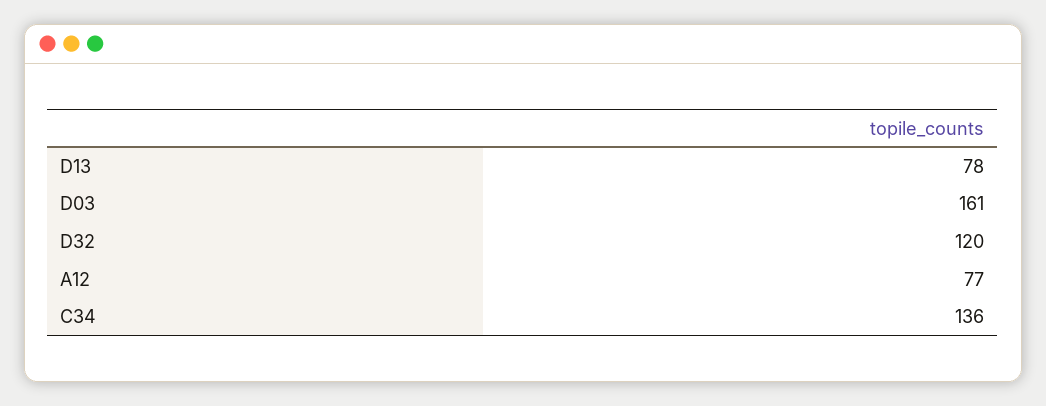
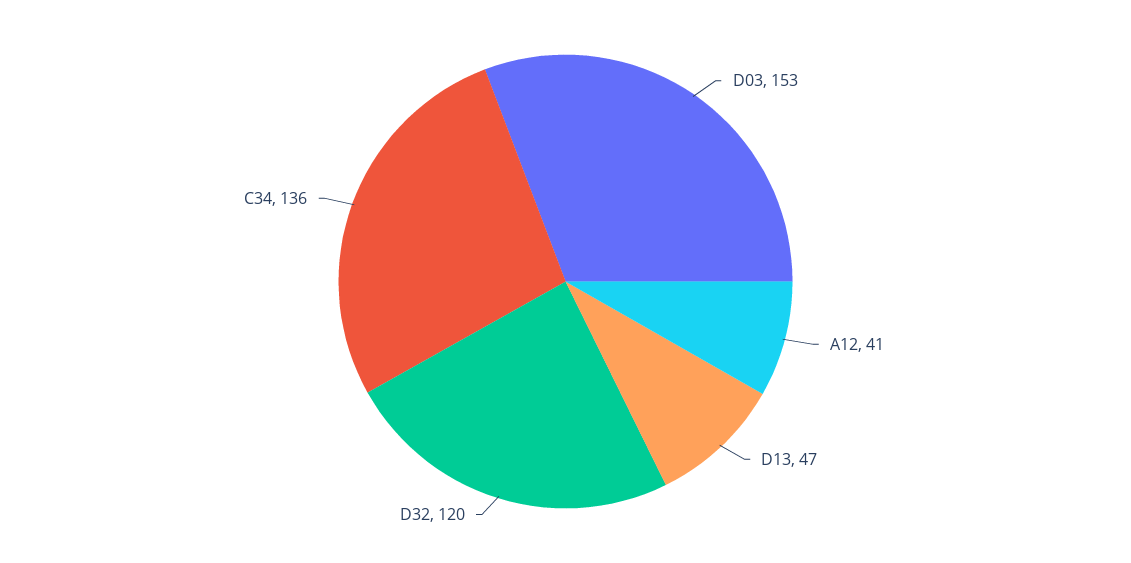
D13: 78 -> 47
D03: 161 -> 153
A12: 77 -> 41

